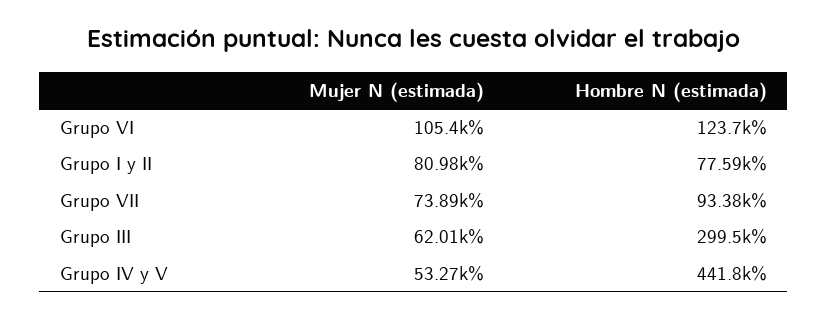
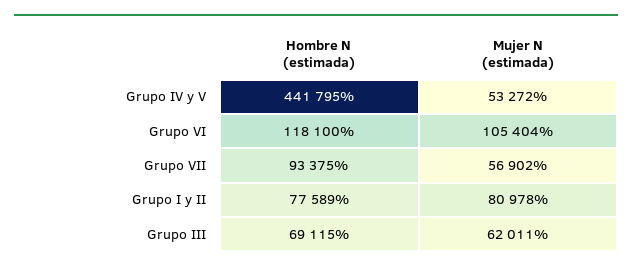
Hombre N (estimada), Grupo VI: 123700 -> 118100
Mujer N (estimada), Grupo VII: 73890 -> 56902
Hombre N (estimada), Grupo III: 299500 -> 69115

